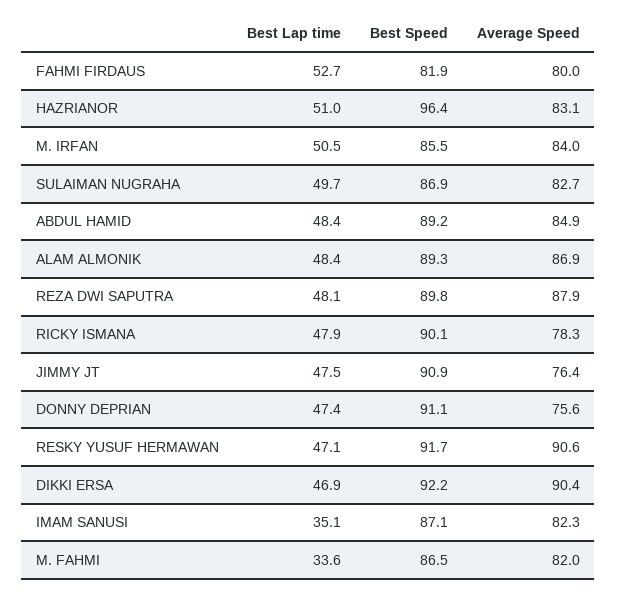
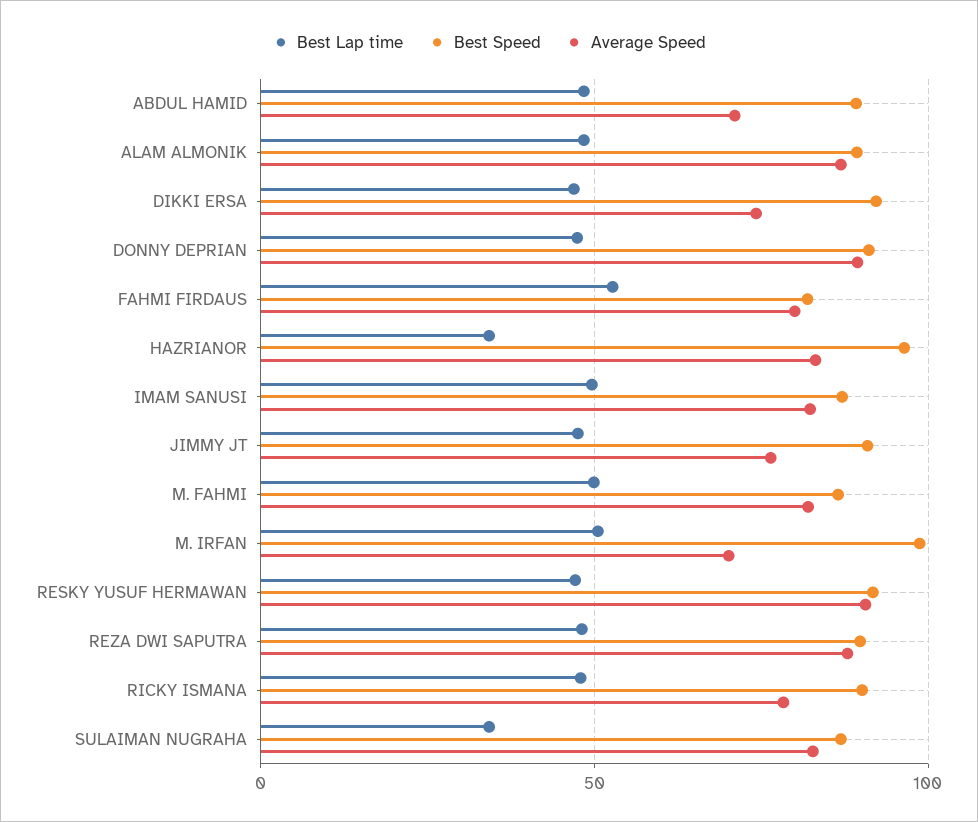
Best Lap time, HAZRIANOR: 51 -> 35
Best Speed, M. IRFAN: 85.5 -> 100
Average Speed, M. IRFAN: 84 -> 70
Best Lap time, SULAIMAN NUGRAHA: 49.7 -> 35
Average Speed, ABDUL HAMID: 84.9 -> 70
Average Speed, DONNY DEPRIAN: 75.6 -> 90
Average Speed, DIKKI ERSA: 90.4 -> 75
Best Lap time, IMAM SANUSI: 35.1 -> 50
Best Lap time, M. FAHMI: 33.6 -> 50

